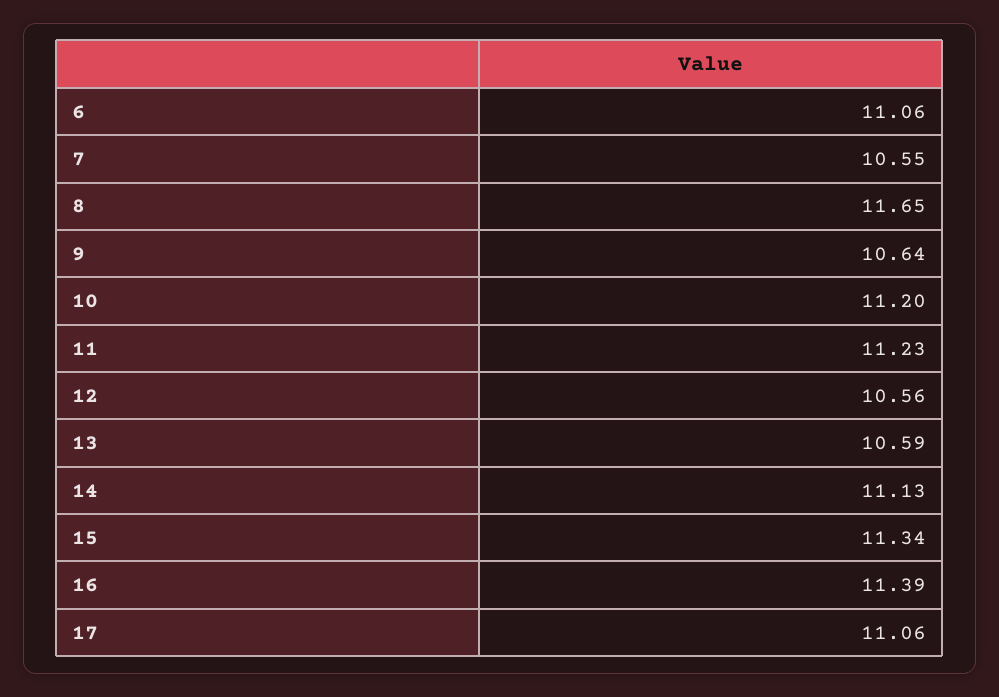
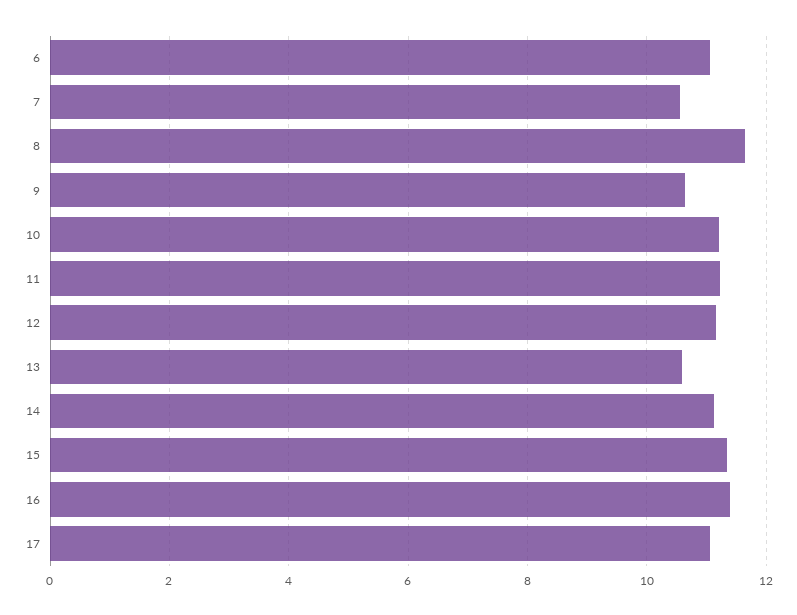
12: 10.56 -> 11.2

